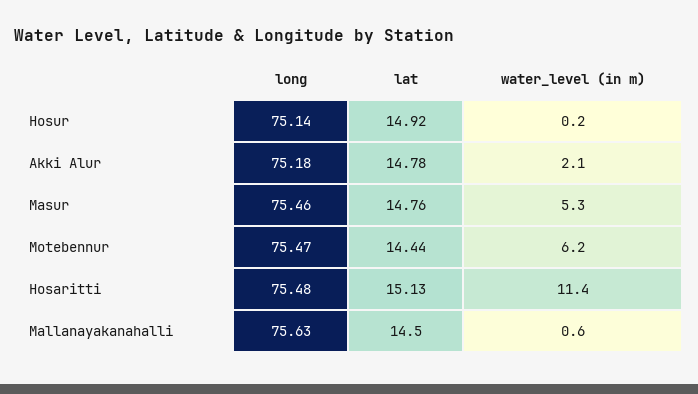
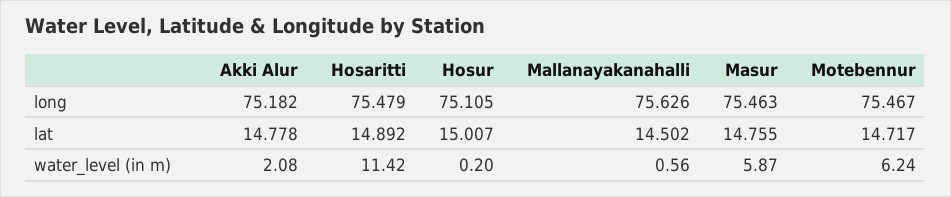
long, Hosur: 75.14 -> 75.105
lat, Hosur: 14.92 -> 15.007
water_level (in m), Masur: 5.3 -> 5.87
lat, Motebennur: 14.44 -> 14.717
lat, Hosaritti: 15.13 -> 14.892

